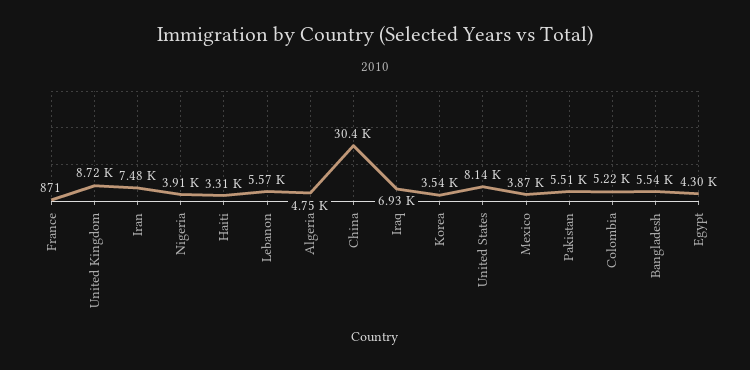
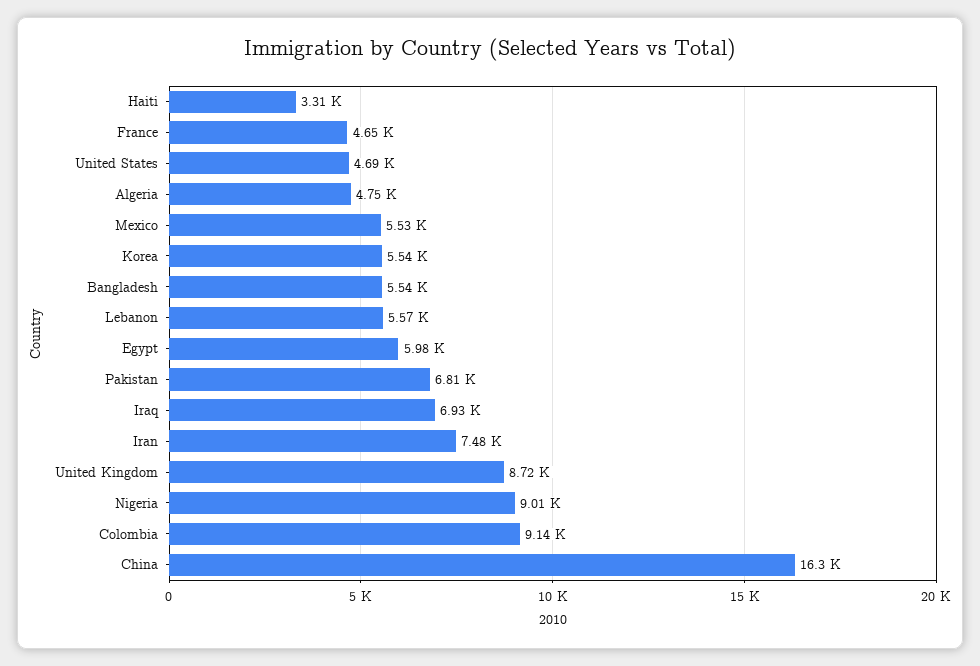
France: 871 -> 4650
Nigeria: 3910 -> 9010
China: 30400 -> 16300
Korea: 3540 -> 5540
United States: 8140 -> 4690
Mexico: 3870 -> 5530
Pakistan: 5510 -> 6810
Colombia: 5220 -> 9140
Egypt: 4300 -> 5980

